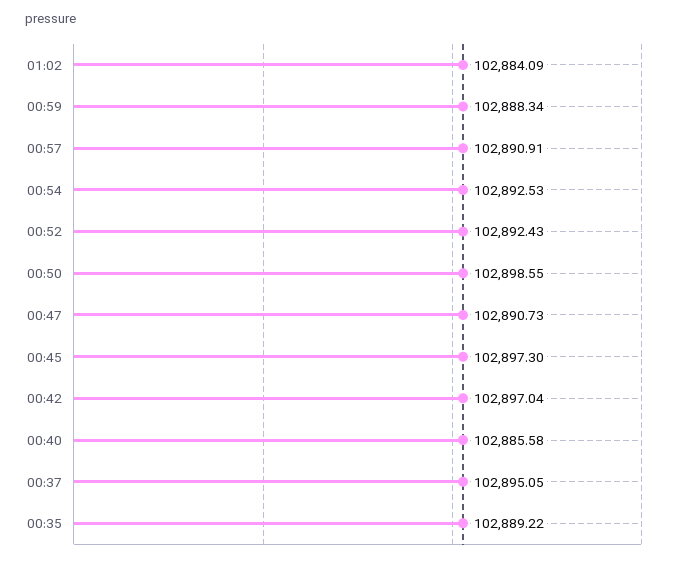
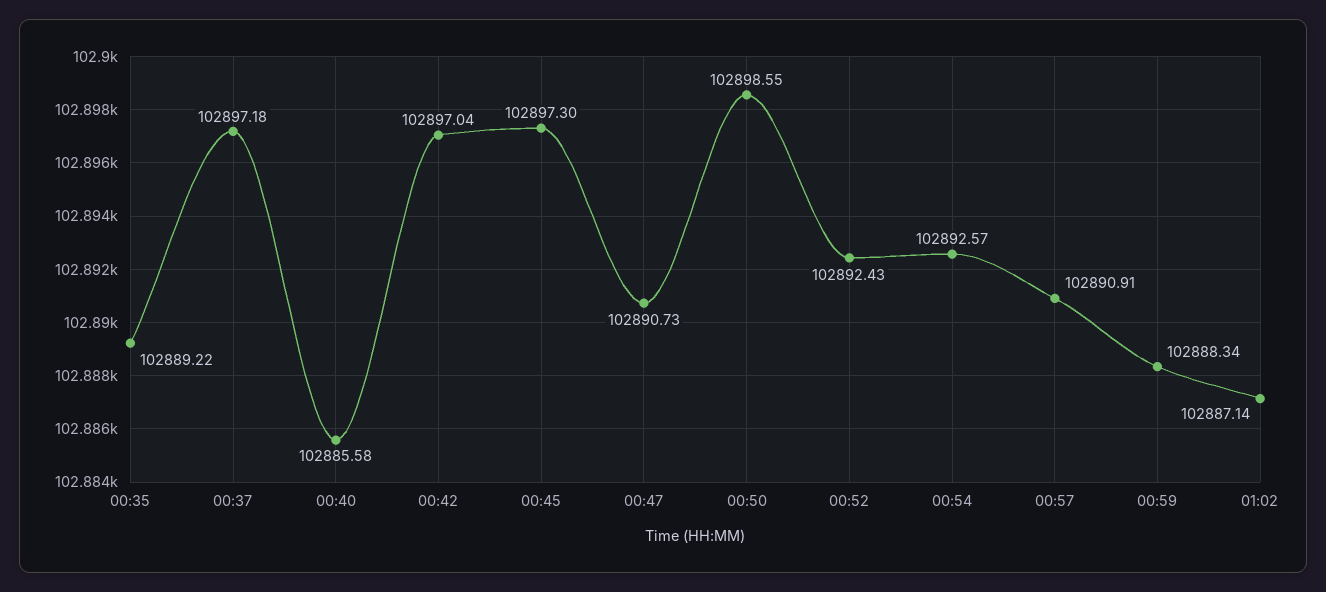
01:02: 102884.09 -> 102887.14
00:54: 102892.53 -> 102892.57
00:37: 102895.05 -> 102897.18

